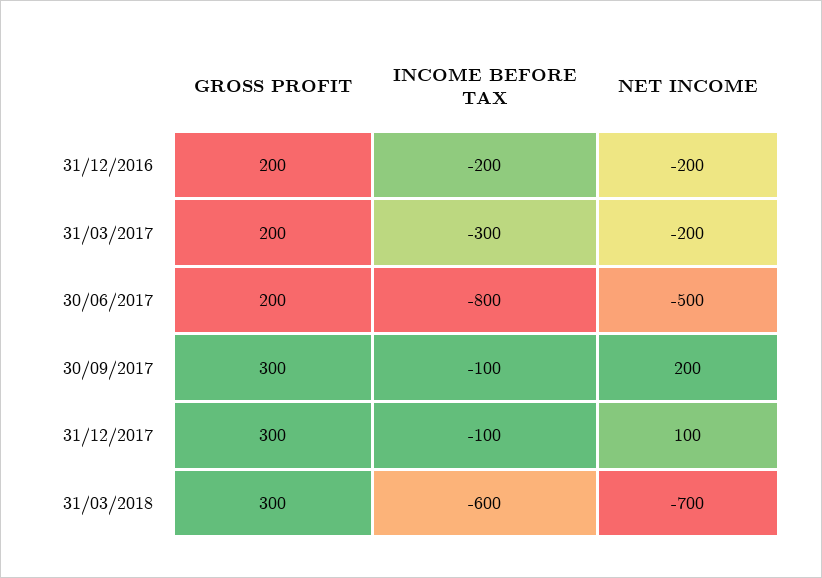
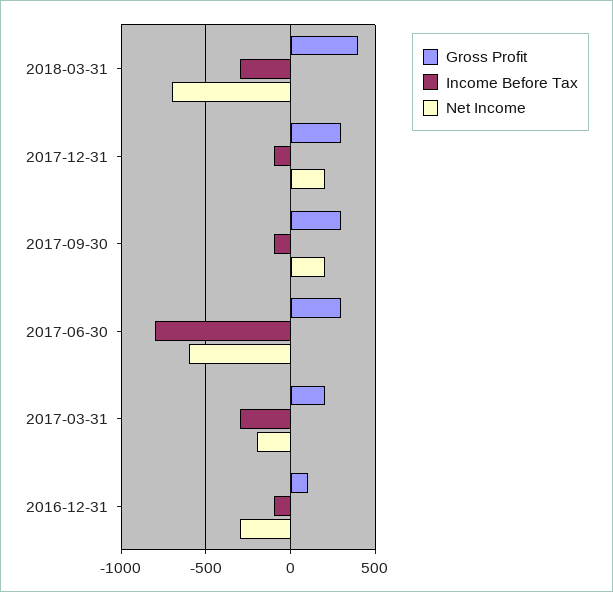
GROSS PROFIT, 31/12/2016: 200 -> 100
INCOME BEFORE TAX, 31/12/2016: -200 -> -100
NET INCOME, 31/12/2016: -200 -> -300
GROSS PROFIT, 30/06/2017: 200 -> 300
NET INCOME, 30/06/2017: -500 -> -600
NET INCOME, 31/12/2017: 100 -> 200
GROSS PROFIT, 31/03/2018: 300 -> 400
INCOME BEFORE TAX, 31/03/2018: -600 -> -300

